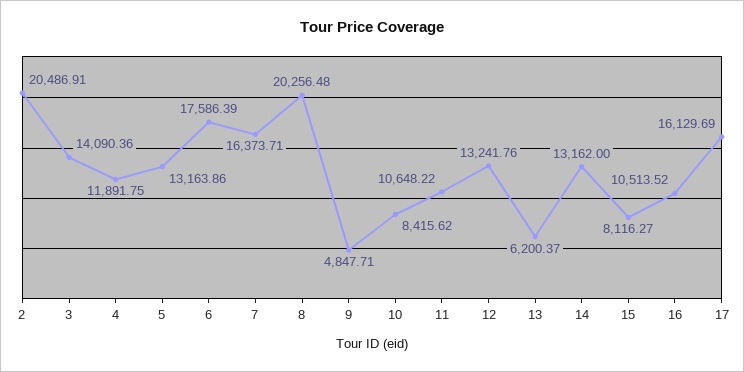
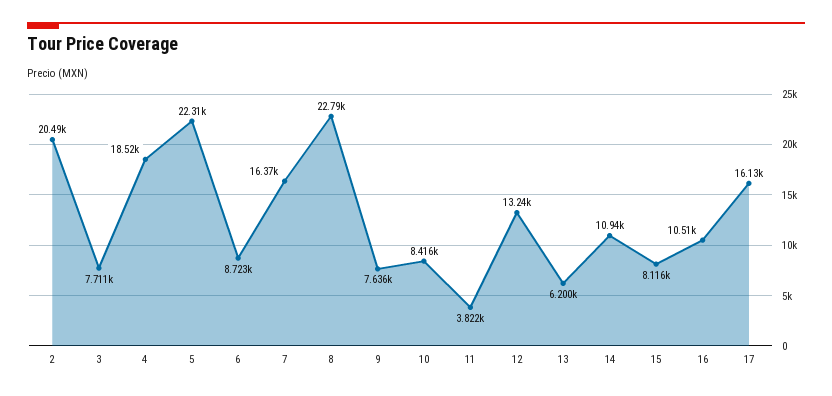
3: 14090.36 -> 7711
4: 11891.75 -> 18520
5: 13163.86 -> 22310
6: 17586.39 -> 8723
8: 20256.48 -> 22790
9: 4847.71 -> 7636
11: 10648.22 -> 3822
14: 13162 -> 10940

